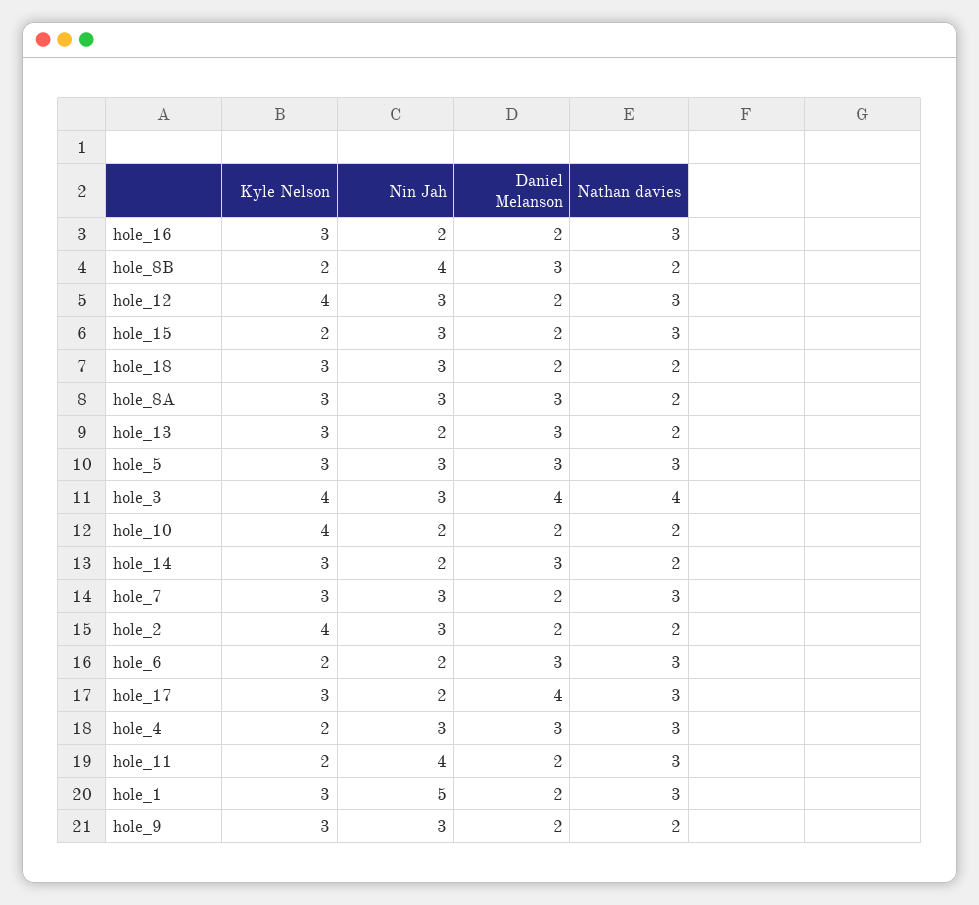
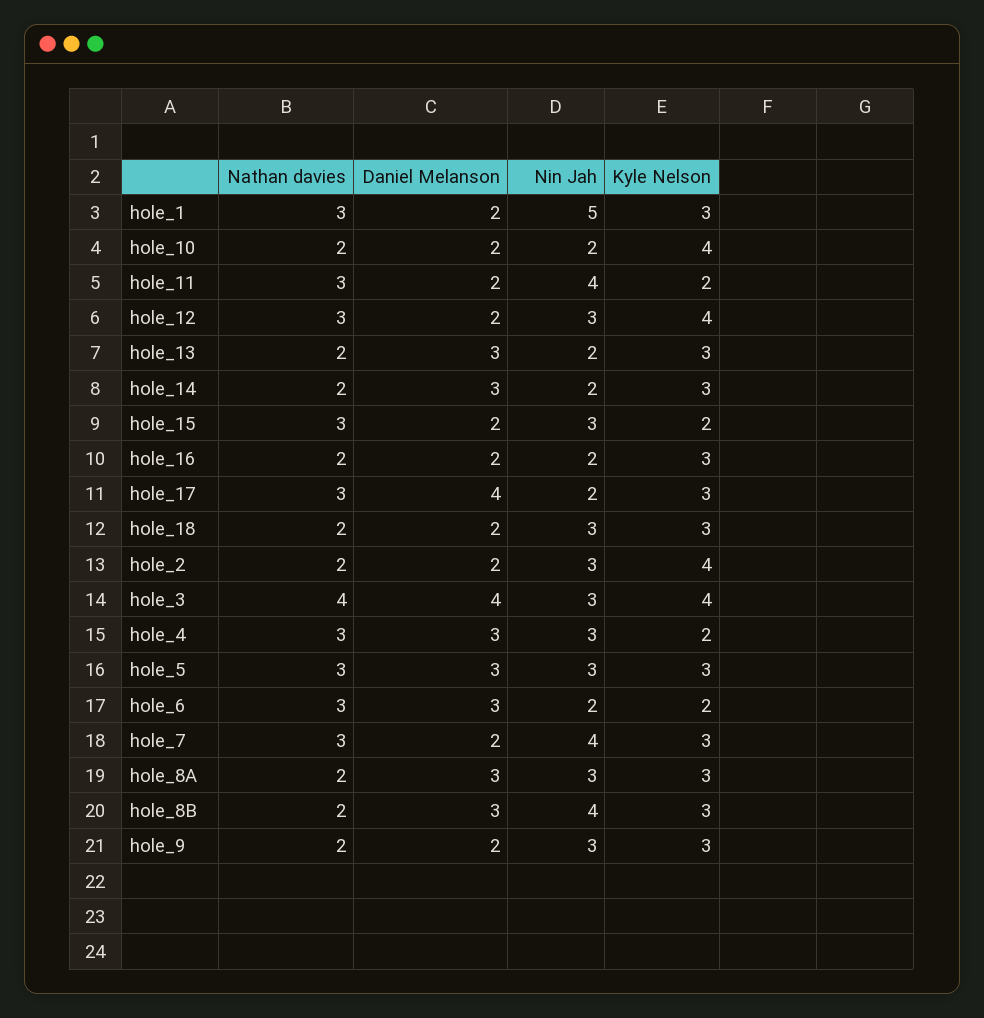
Nathan davies, hole_16: 3 -> 2
Kyle Nelson, hole_8B: 2 -> 3
Nin Jah, hole_7: 3 -> 4

